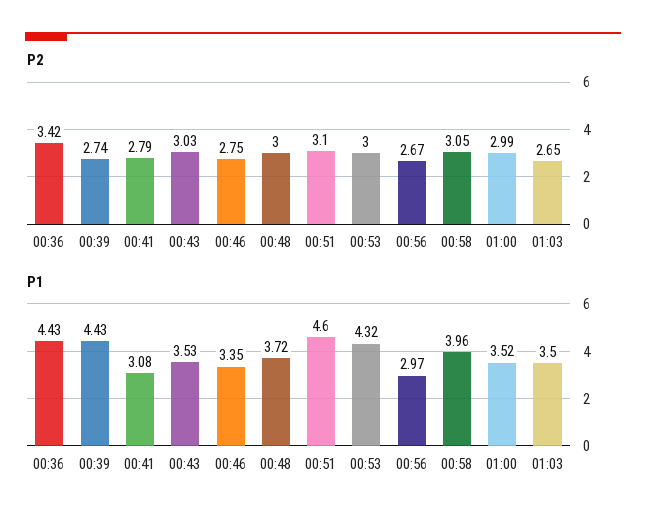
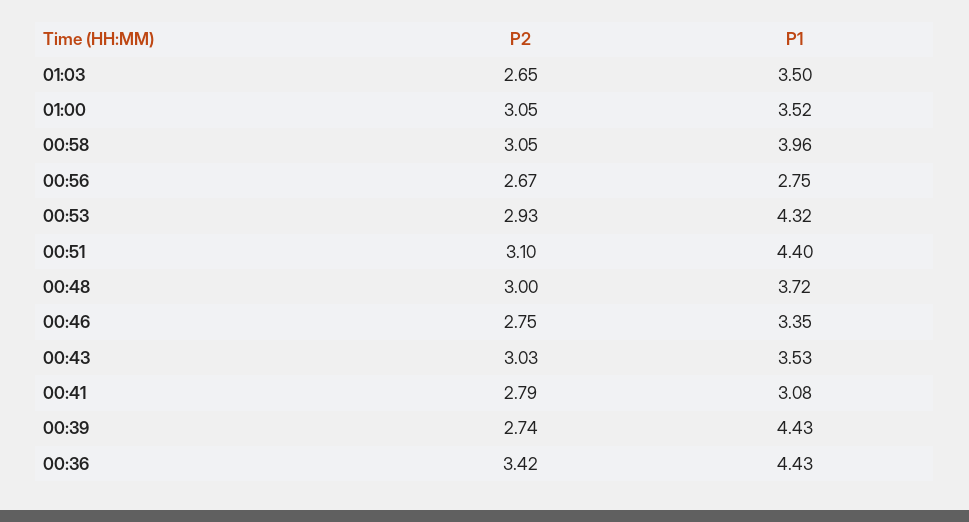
P2, 00:53: 3 -> 2.93
P2, 01:00: 2.99 -> 3.05
P1, 00:51: 4.6 -> 4.4
P1, 00:56: 2.97 -> 2.75

